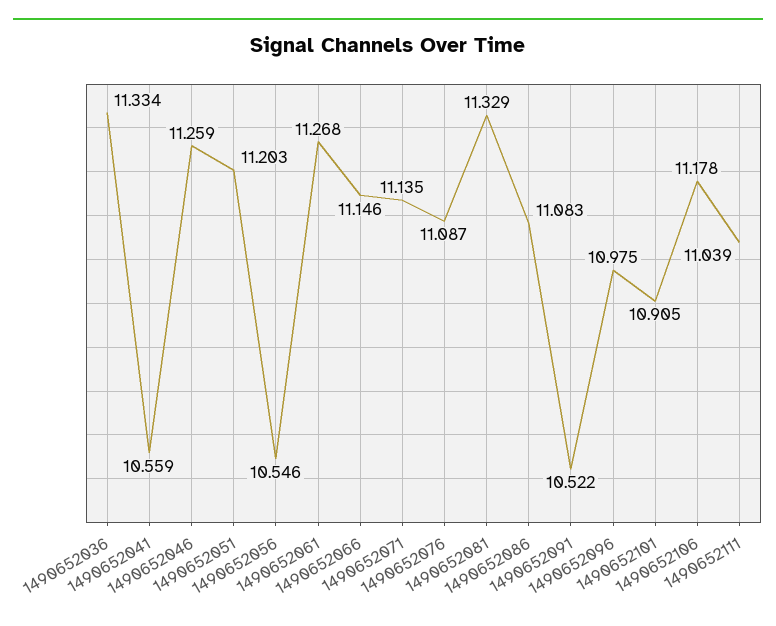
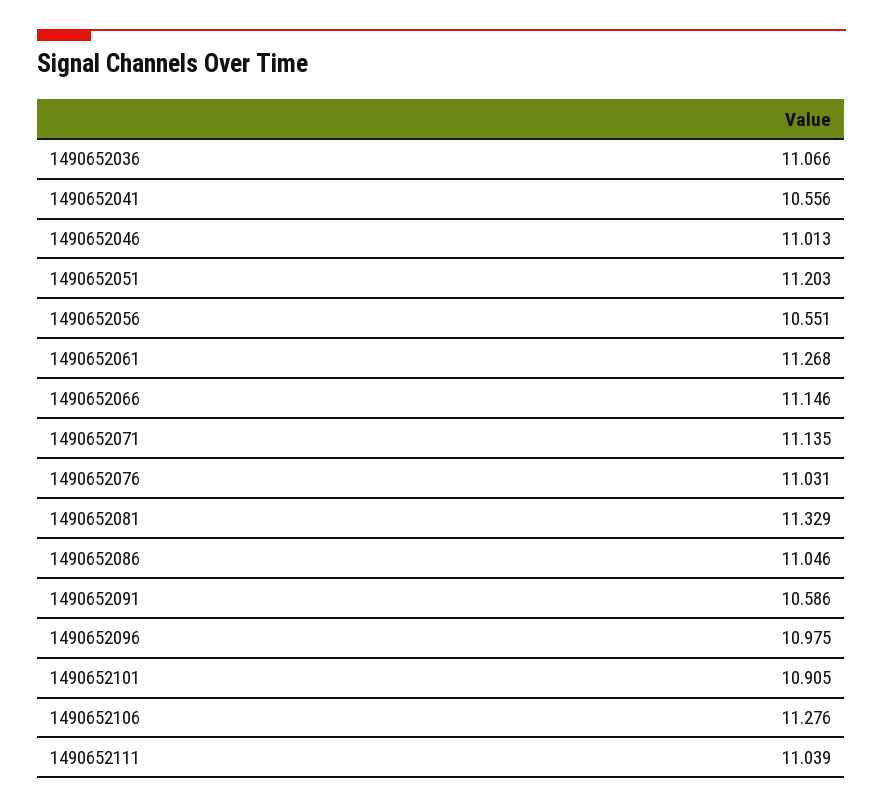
1490652036: 11.334 -> 11.066
1490652041: 10.559 -> 10.556
1490652046: 11.259 -> 11.013
1490652056: 10.546 -> 10.551
1490652076: 11.087 -> 11.031
1490652086: 11.083 -> 11.046
1490652091: 10.522 -> 10.586
1490652106: 11.178 -> 11.276

